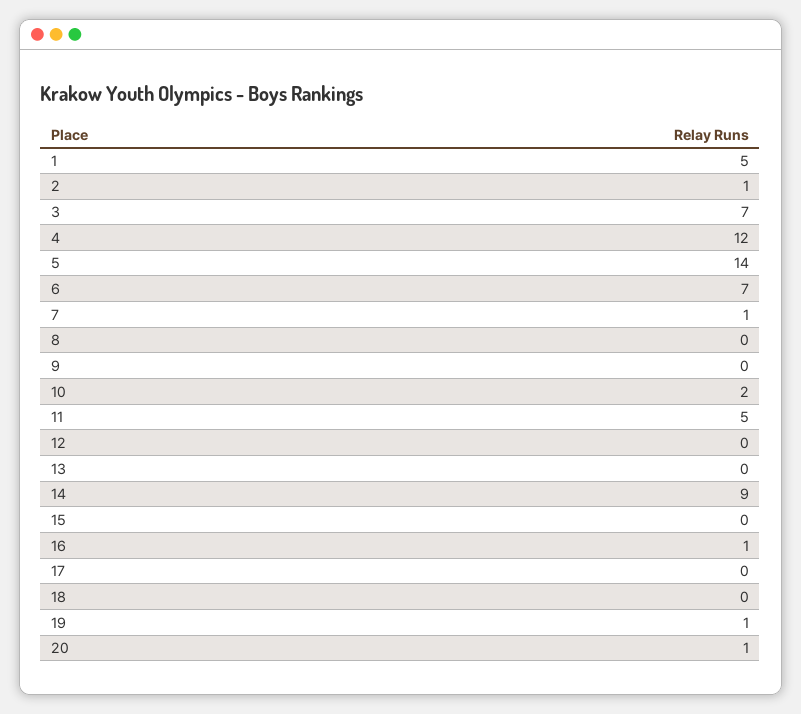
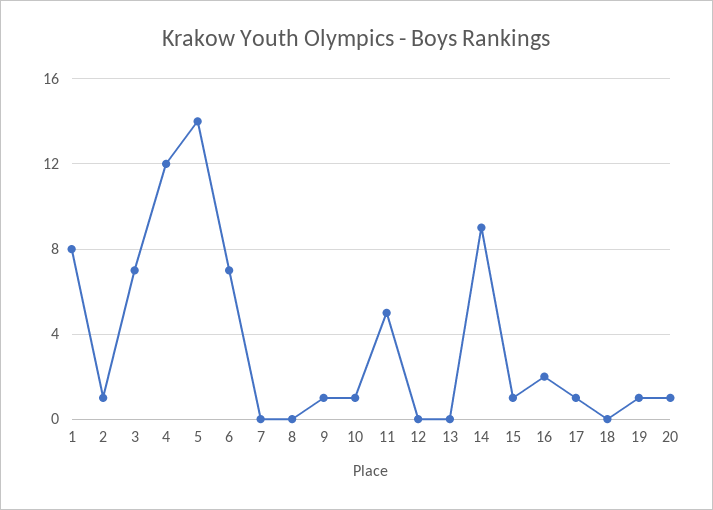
1: 5 -> 8
7: 1 -> 0
9: 0 -> 1
10: 2 -> 1
15: 0 -> 1
16: 1 -> 2
17: 0 -> 1

